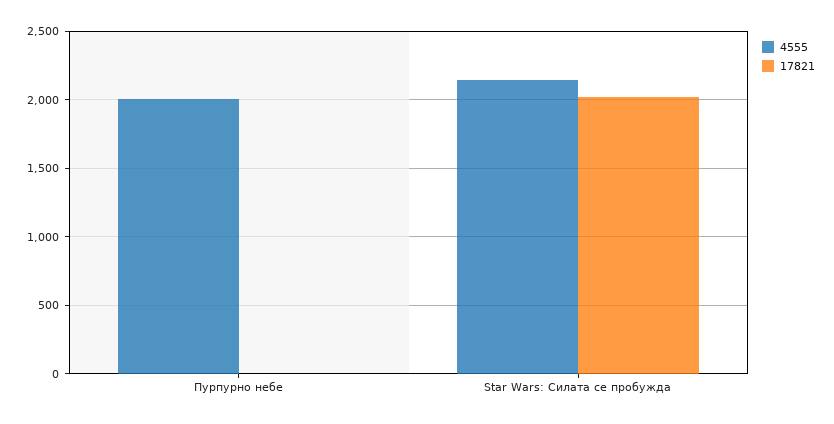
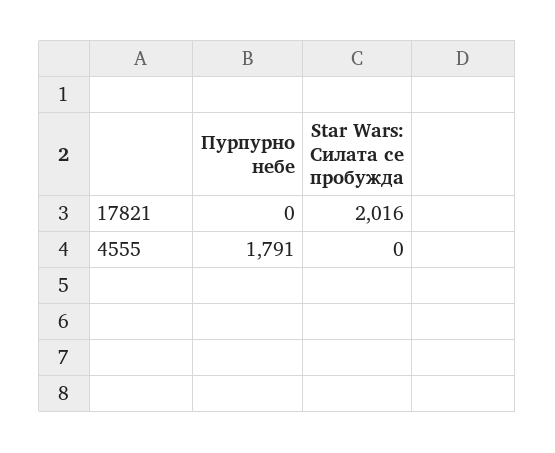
4555, Пурпурно небе: 2000 -> 1791
4555, Star Wars: Силата се пробужда: 2150 -> 0

